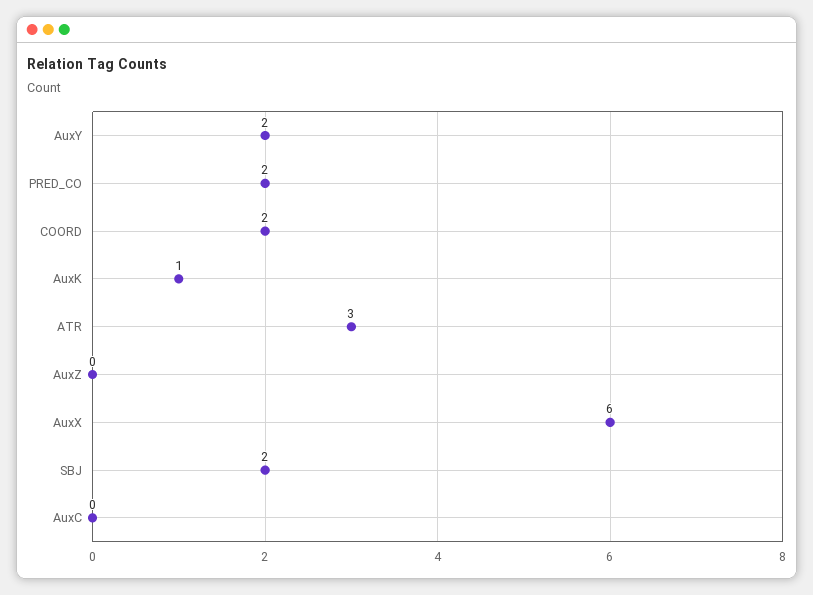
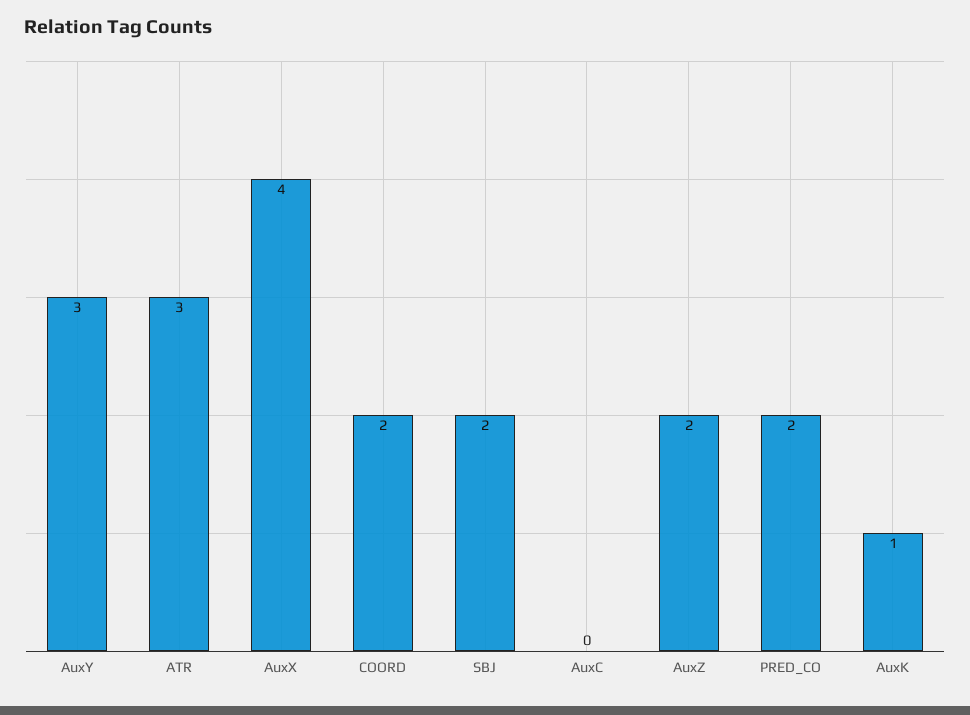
AuxY: 2 -> 3
AuxZ: 0 -> 2
AuxX: 6 -> 4

